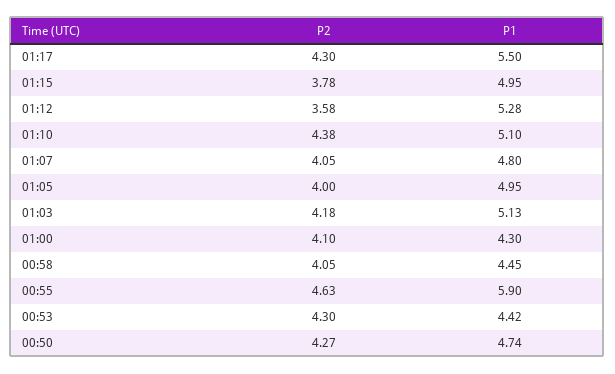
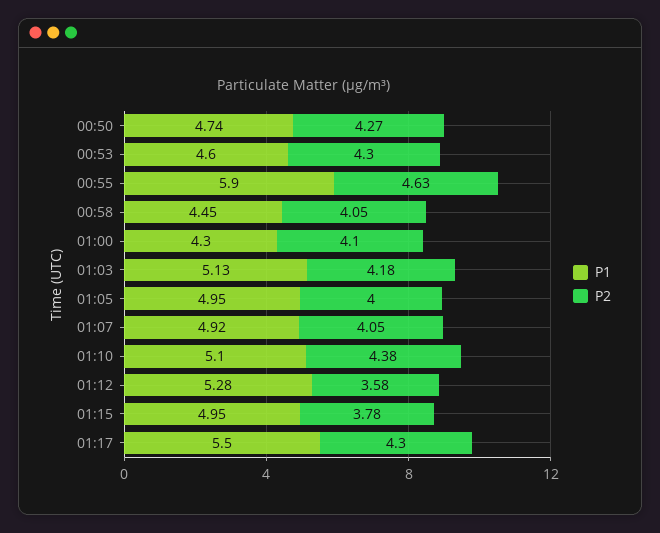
P1, 01:07: 4.8 -> 4.92
P1, 00:53: 4.42 -> 4.6

